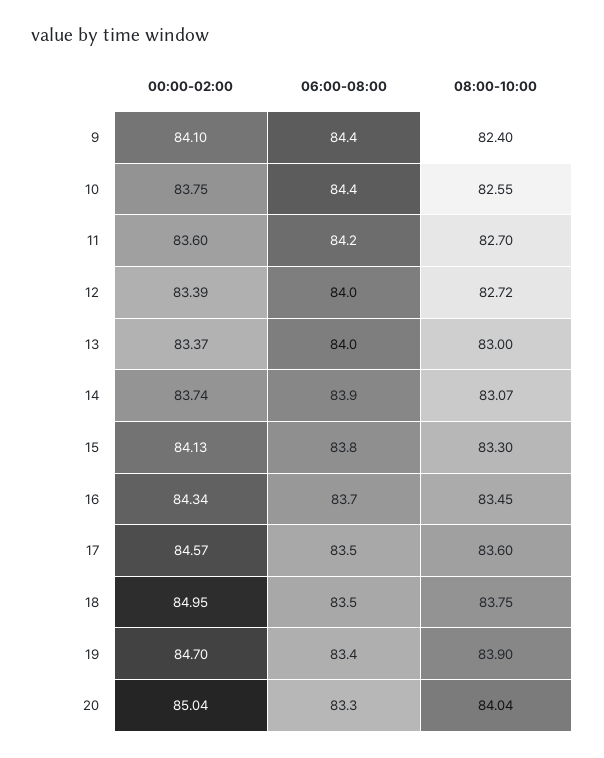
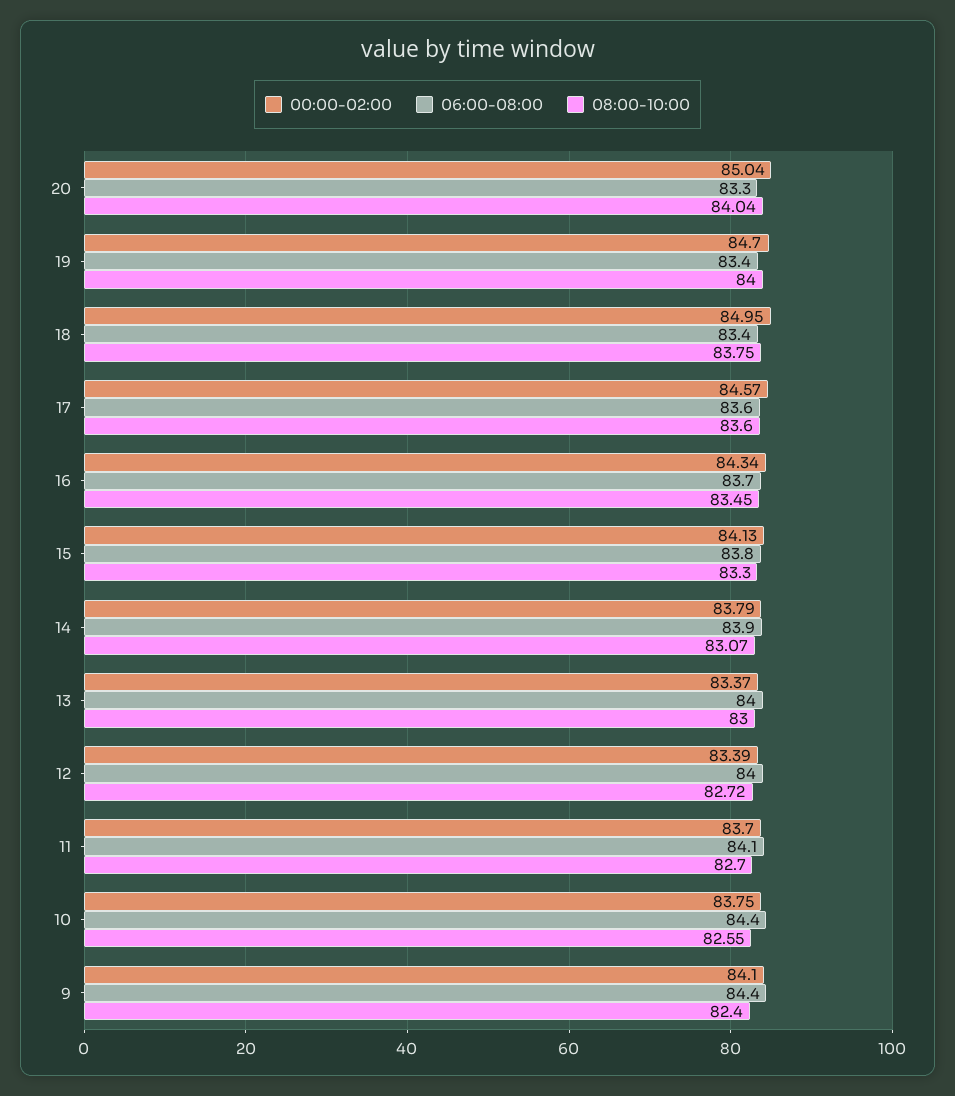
00:00-02:00, 11: 83.6 -> 83.7
06:00-08:00, 11: 84.2 -> 84.1
00:00-02:00, 14: 83.74 -> 83.79
06:00-08:00, 17: 83.5 -> 83.6
06:00-08:00, 18: 83.5 -> 83.4
08:00-10:00, 19: 83.9 -> 84

